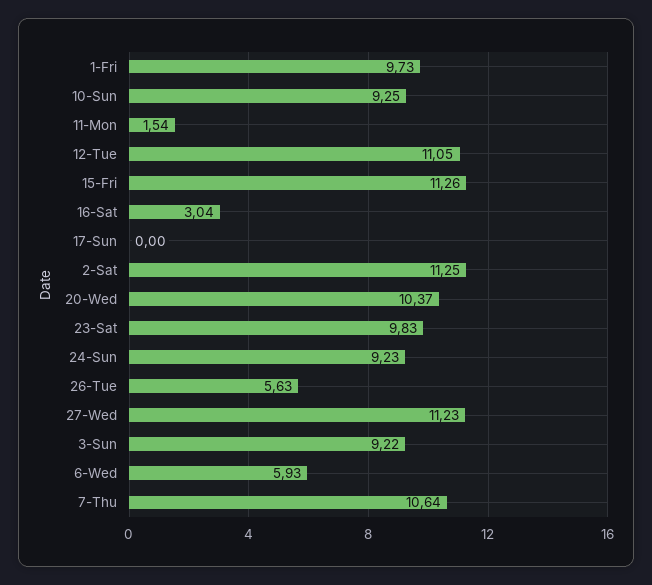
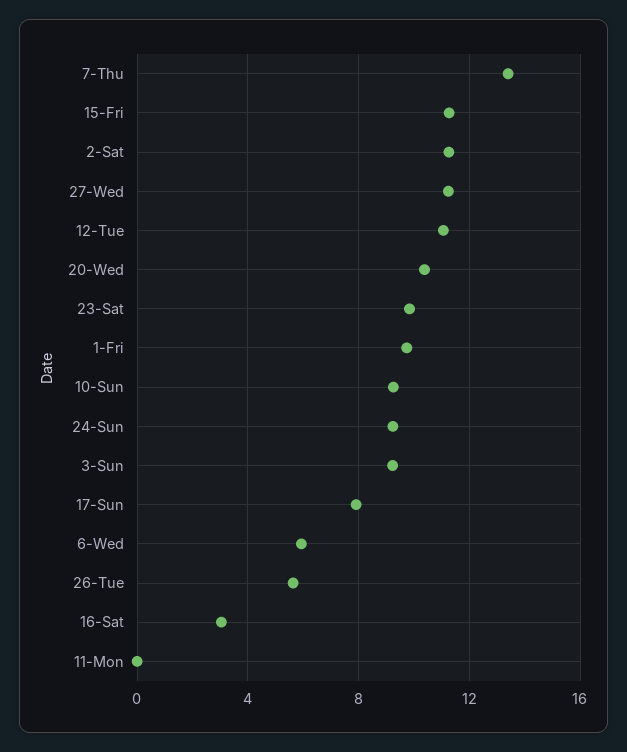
11-Mon: 1.54 -> 0
17-Sun: 0 -> 8
7-Thu: 10.64 -> 13.5

